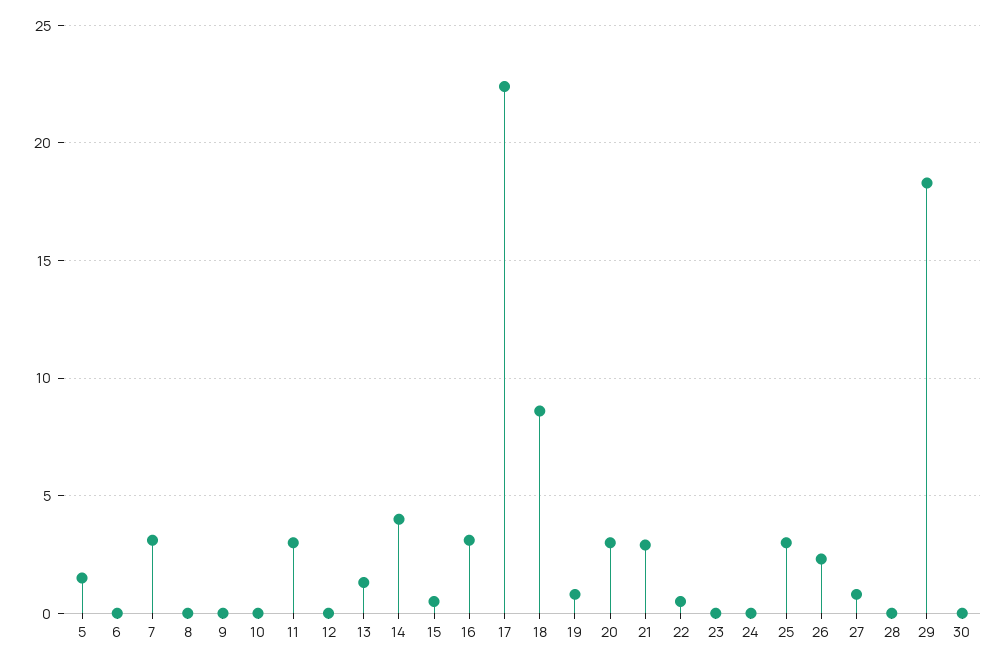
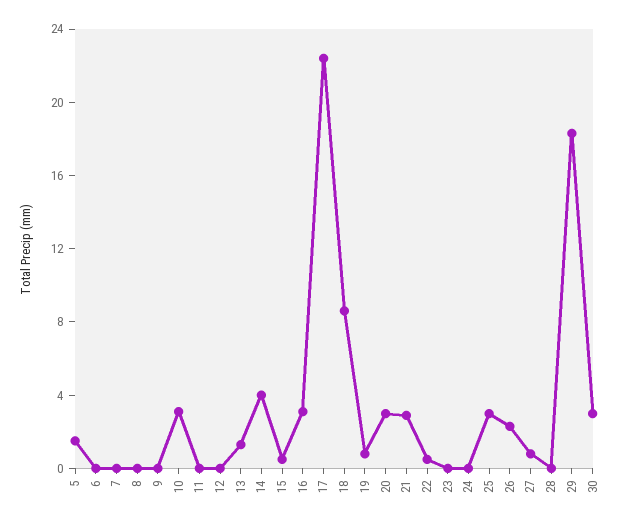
7: 3 -> 0
10: 0 -> 3
11: 3 -> 0
30: 0 -> 3

